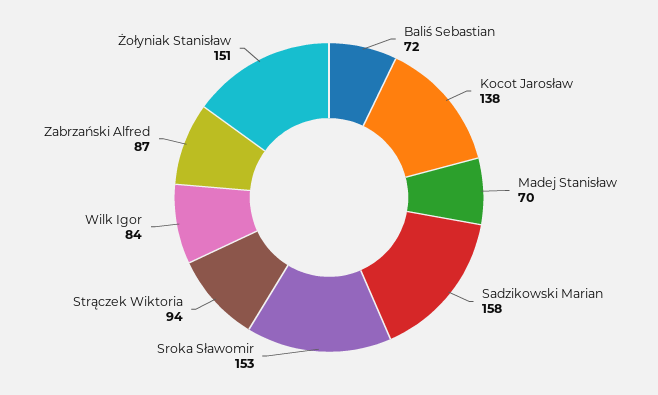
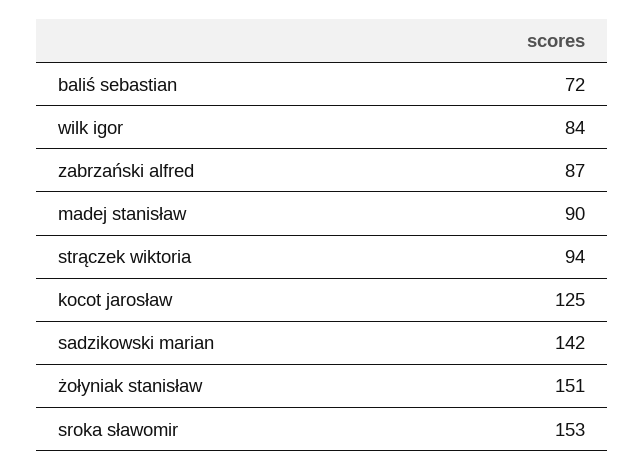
Kocot Jarosław: 138 -> 125
Madej Stanisław: 70 -> 90
Sadzikowski Marian: 158 -> 142

